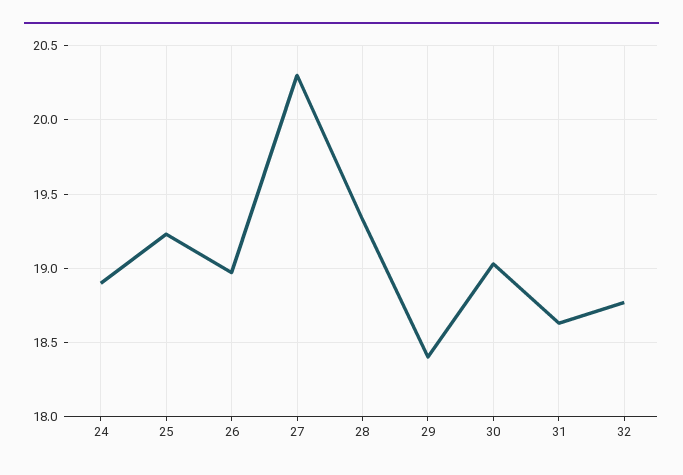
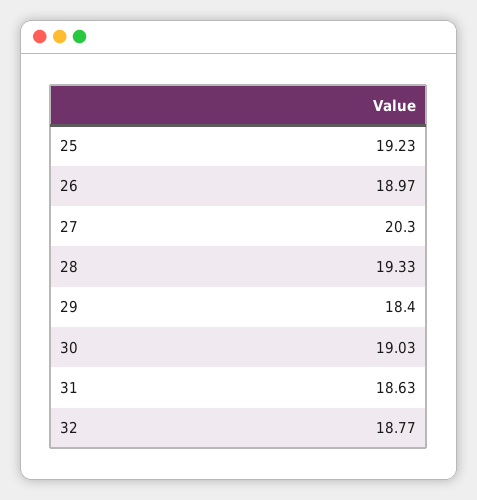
24: 18.9 -> none

